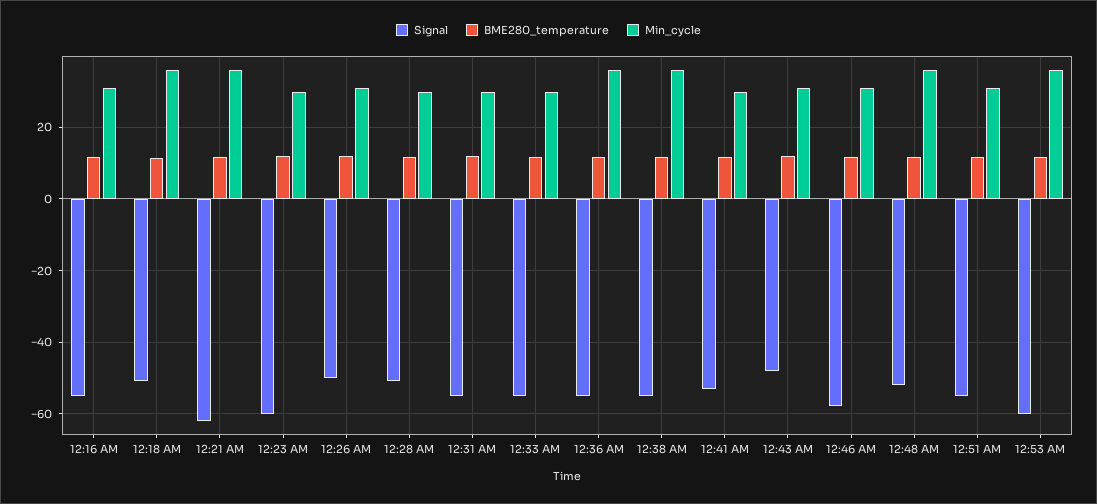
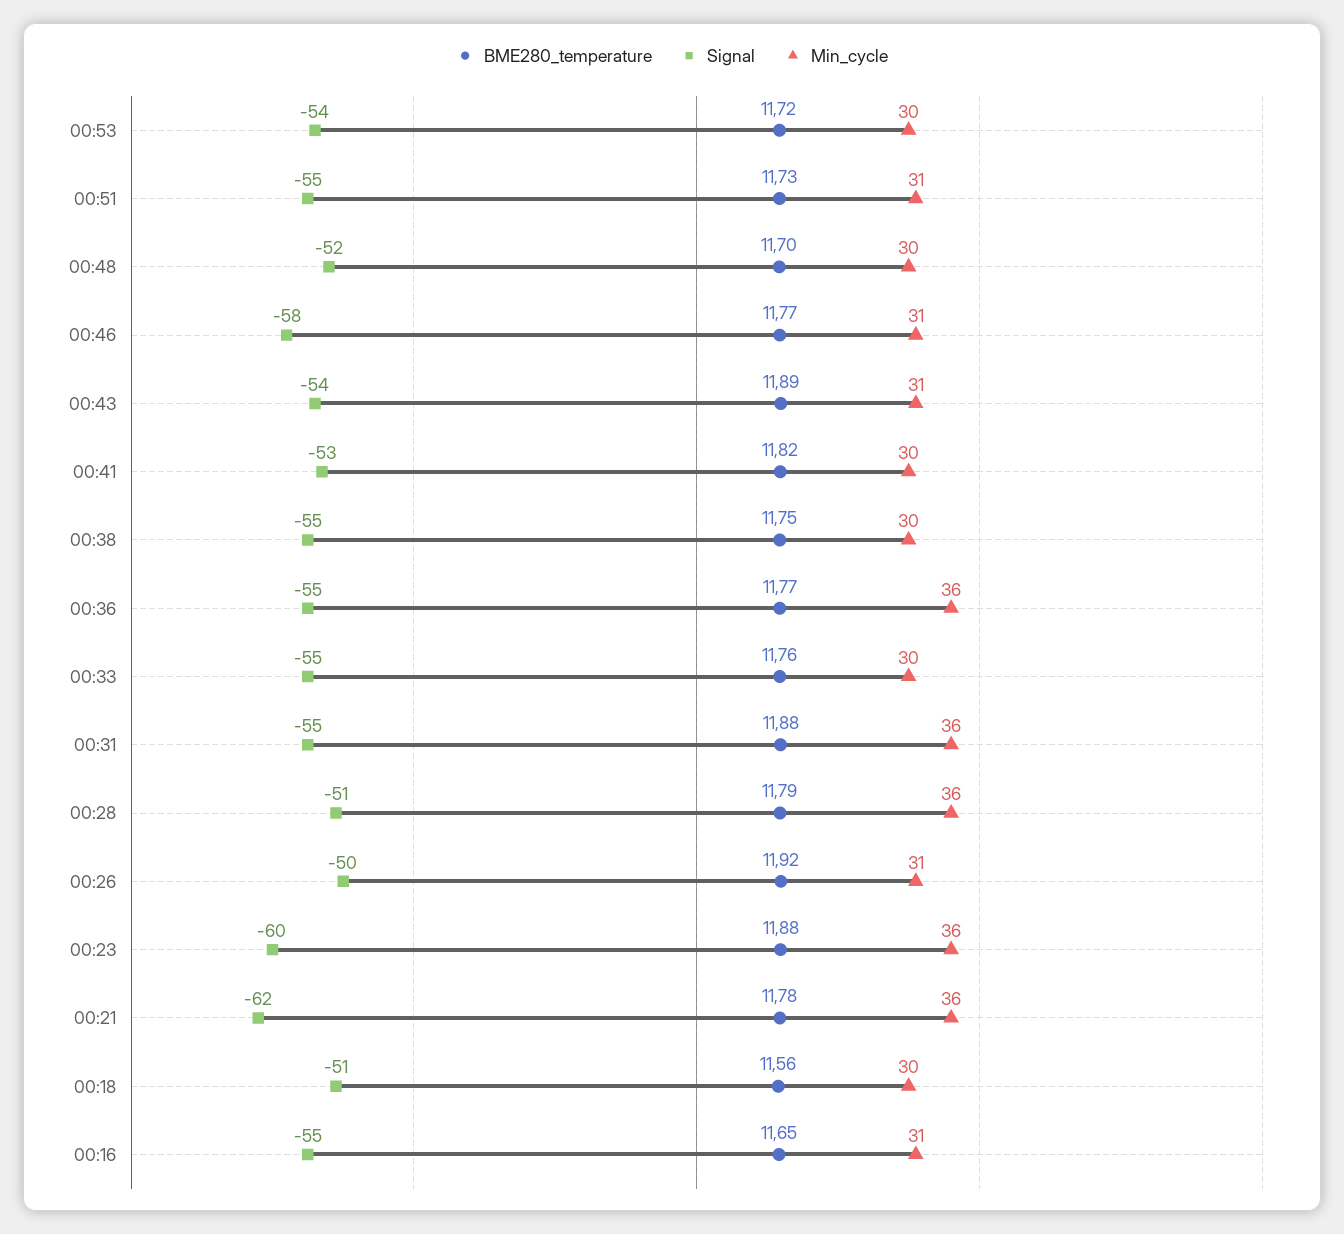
Min_cycle, 12:18 AM: 36 -> 30
Min_cycle, 12:23 AM: 30 -> 36
Min_cycle, 12:28 AM: 30 -> 36
Min_cycle, 12:31 AM: 30 -> 36
Min_cycle, 12:38 AM: 36 -> 30
Signal, 12:43 AM: -48 -> -54
Min_cycle, 12:48 AM: 36 -> 30
Signal, 12:53 AM: -60 -> -54
Min_cycle, 12:53 AM: 36 -> 30

